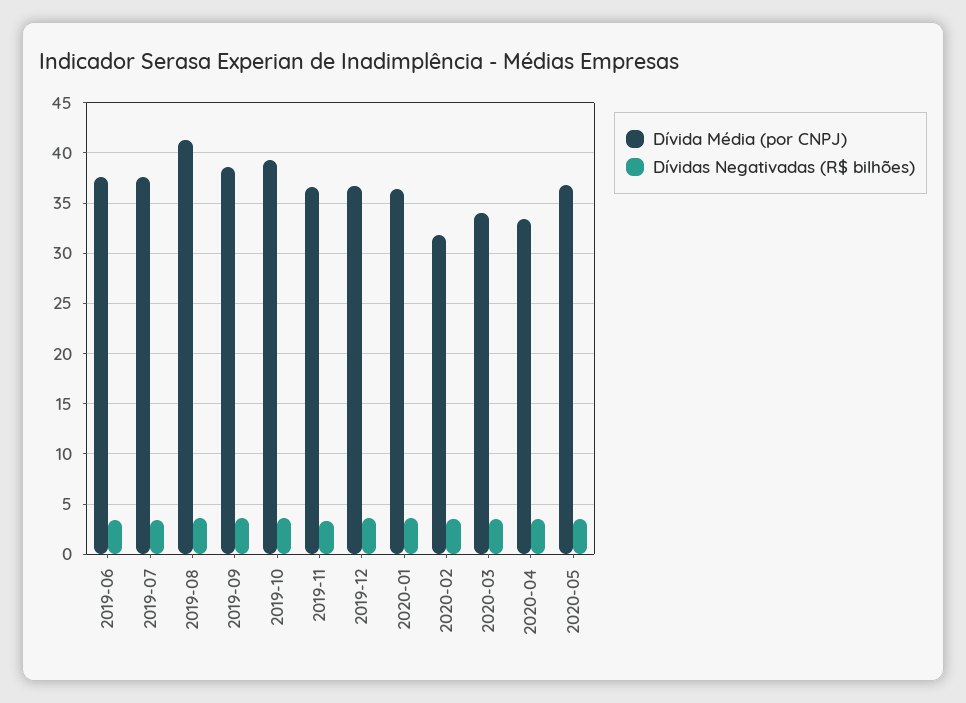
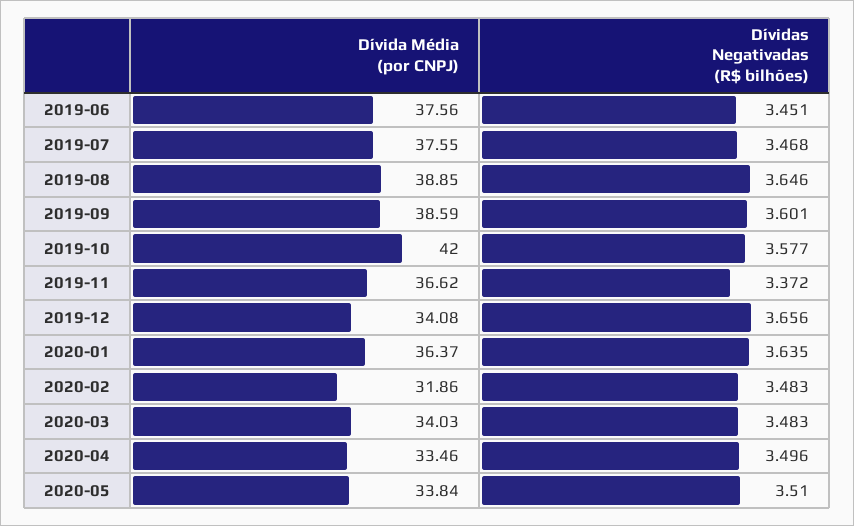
Dívida Média (por CNPJ), 2019-08: 41 -> 38.85
Dívida Média (por CNPJ), 2019-10: 39 -> 42
Dívida Média (por CNPJ), 2019-12: 37 -> 34.08
Dívida Média (por CNPJ), 2020-05: 37 -> 33.84

